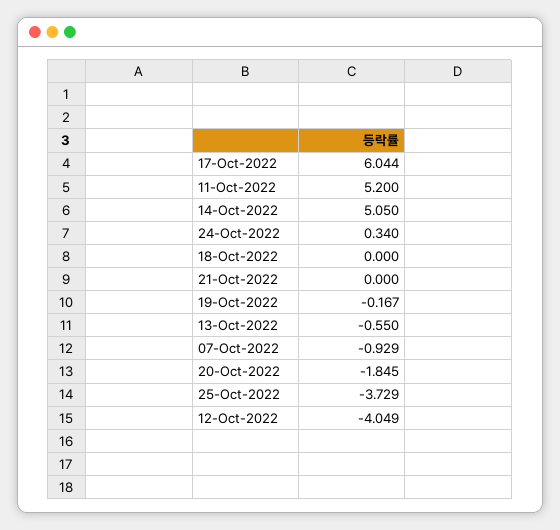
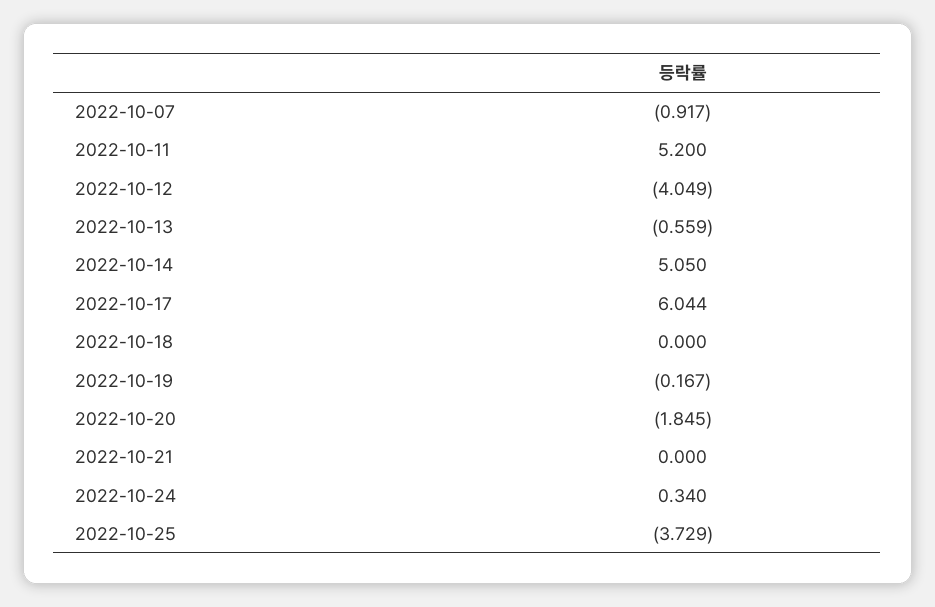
13-Oct-2022: -0.55 -> -0.559
07-Oct-2022: -0.929 -> -0.917

